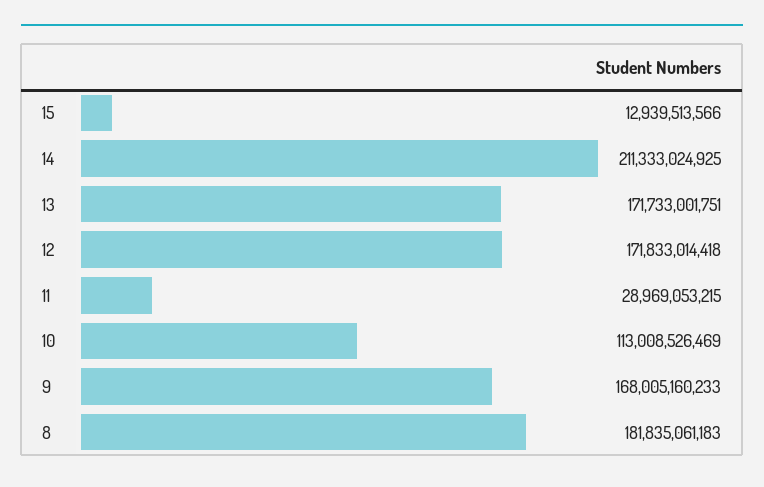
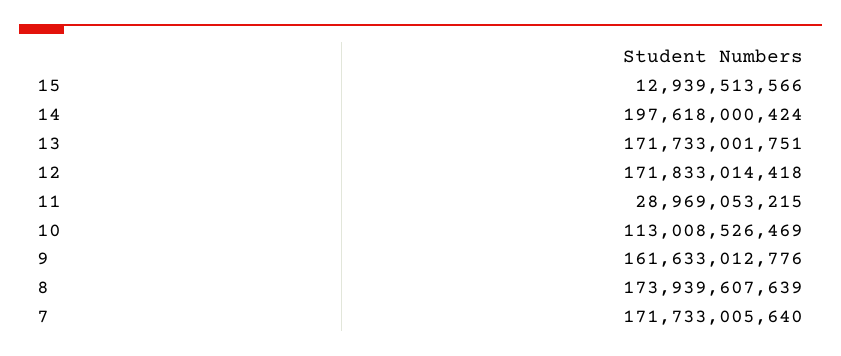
14: 211333024925 -> 197618000424
9: 168005160233 -> 161633012776
8: 181835061183 -> 173939607639
7: none -> 171733005640

